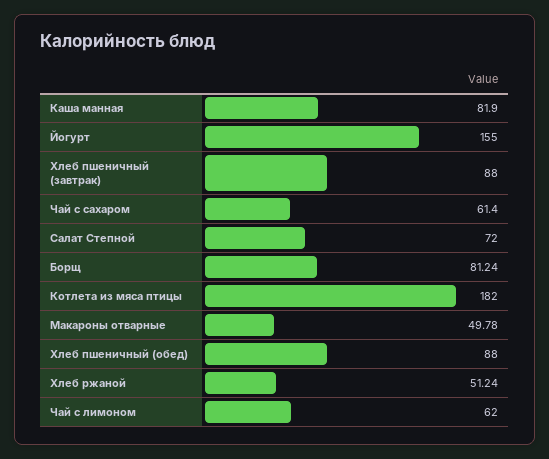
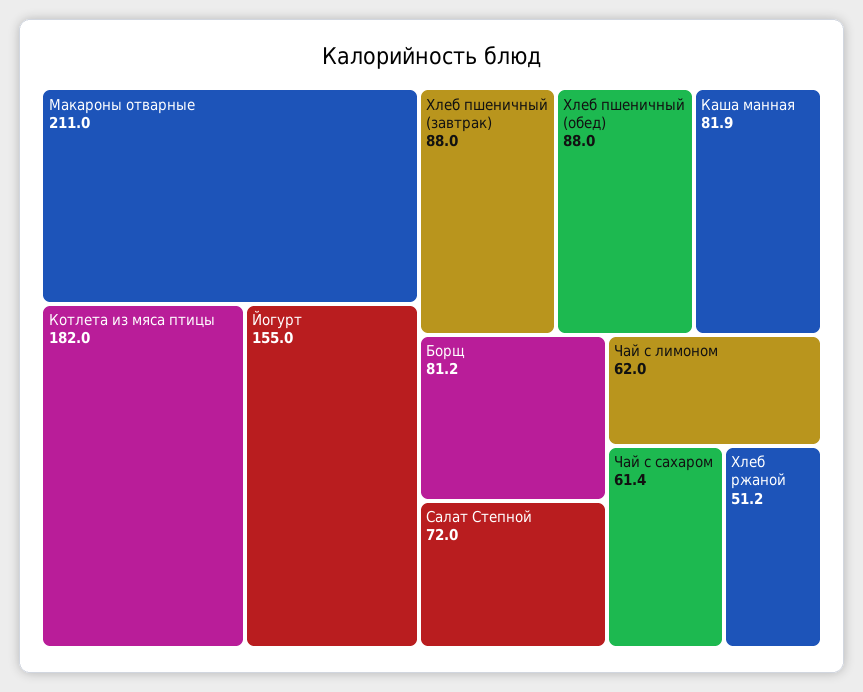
Макароны отварные: 49.78 -> 211

